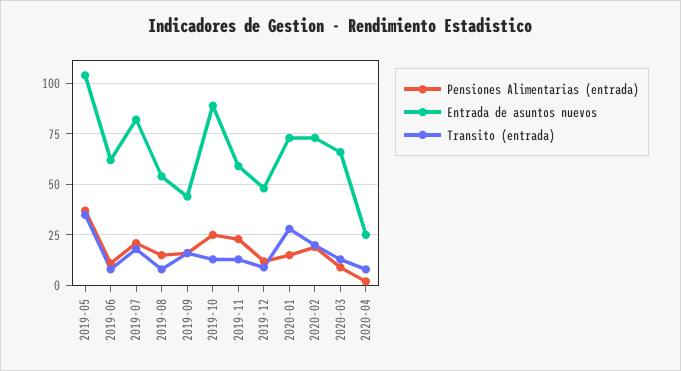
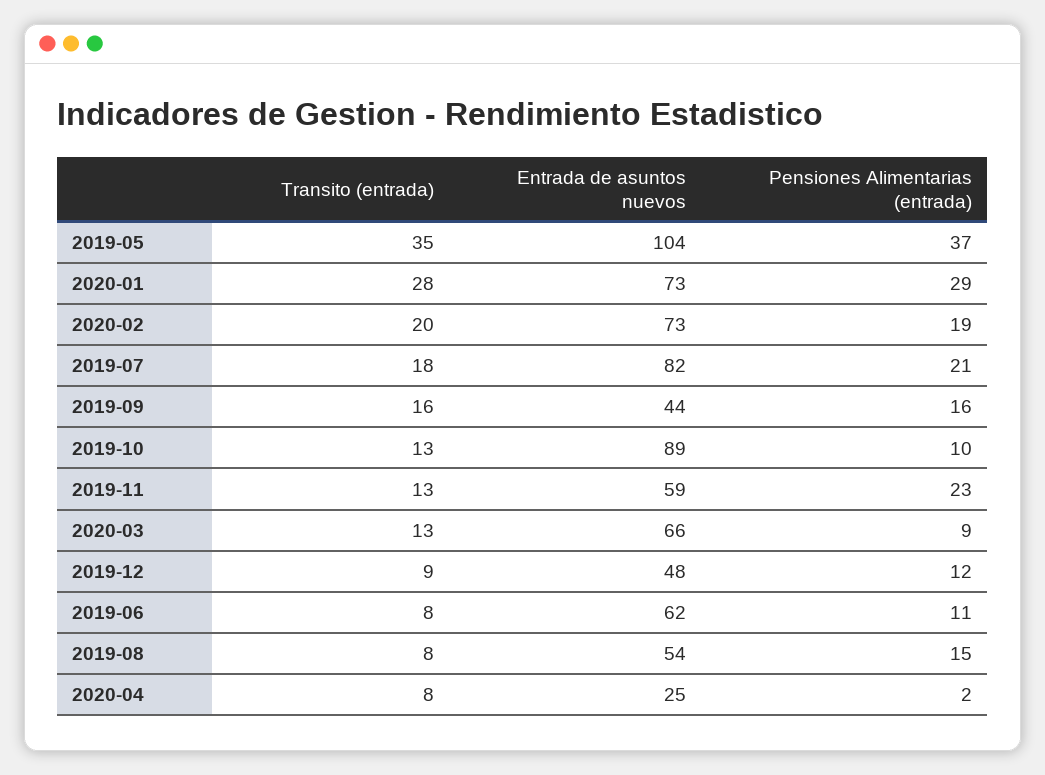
Pensiones Alimentarias (entrada), 2019-10: 25 -> 10
Pensiones Alimentarias (entrada), 2020-01: 15 -> 29

